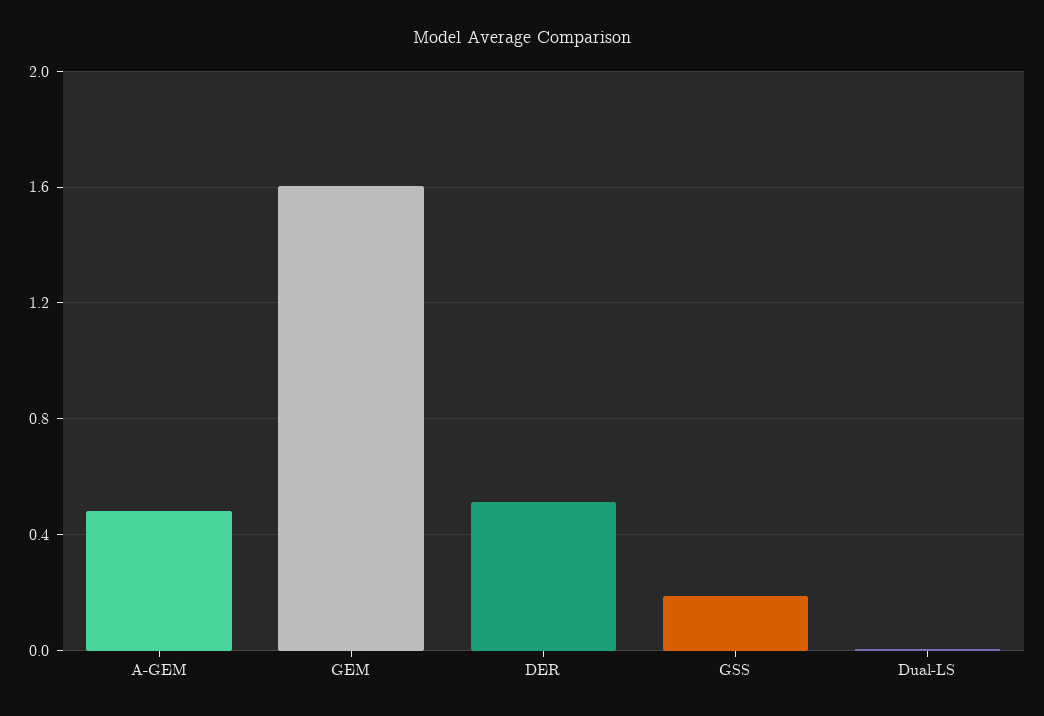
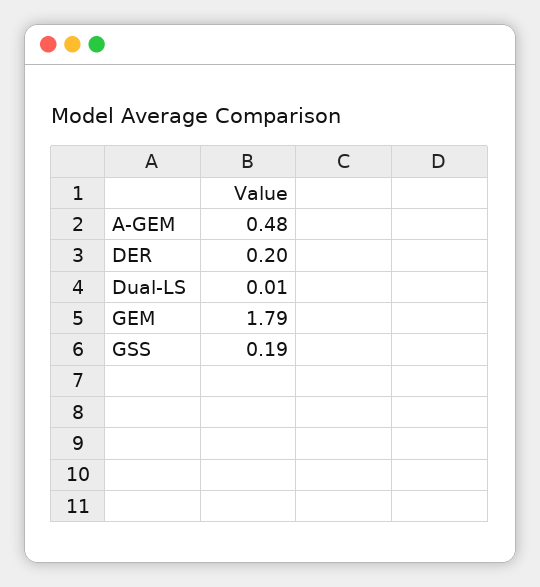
GEM: 1.6 -> 1.79
DER: 0.5 -> 0.2

